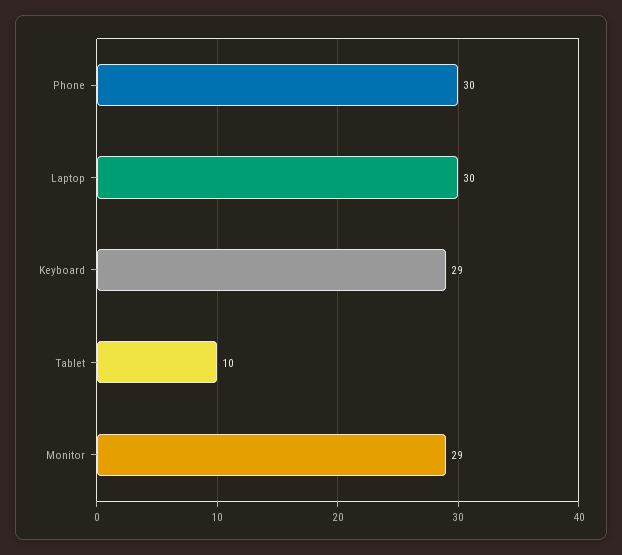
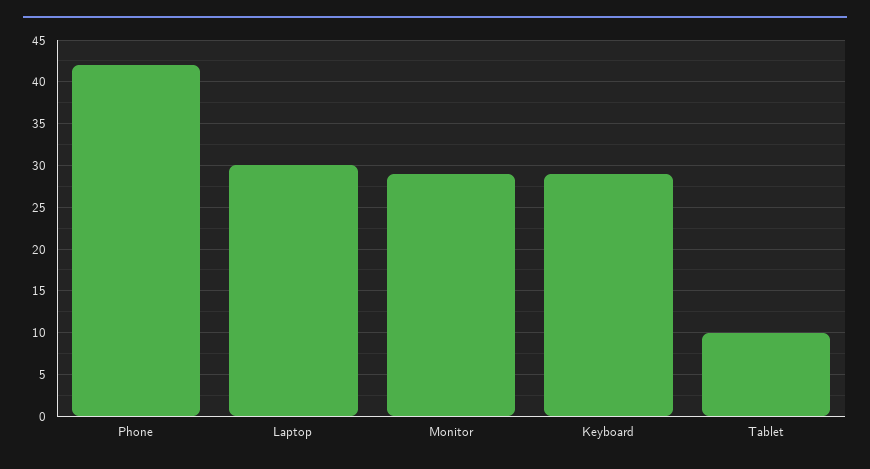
Phone: 30 -> 42

